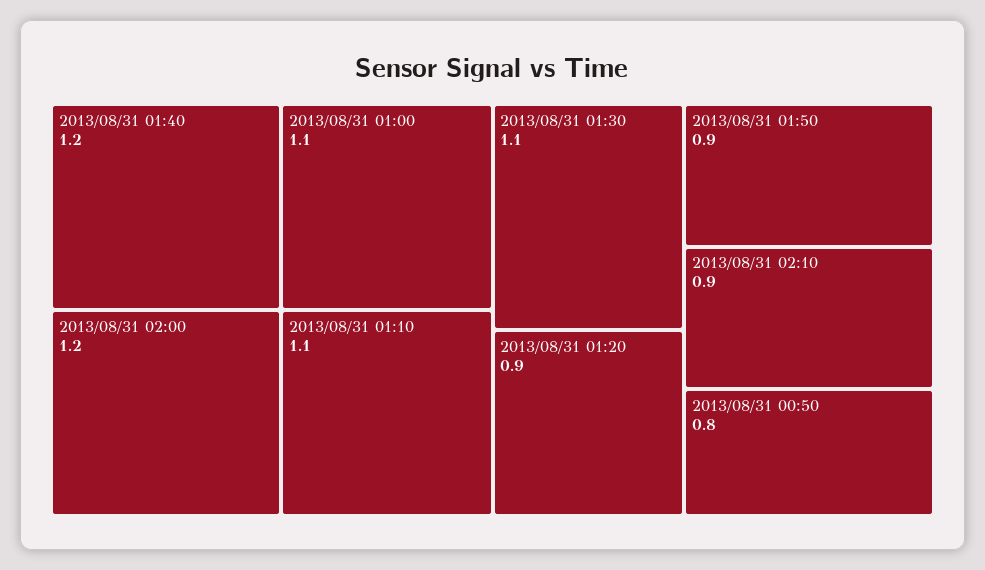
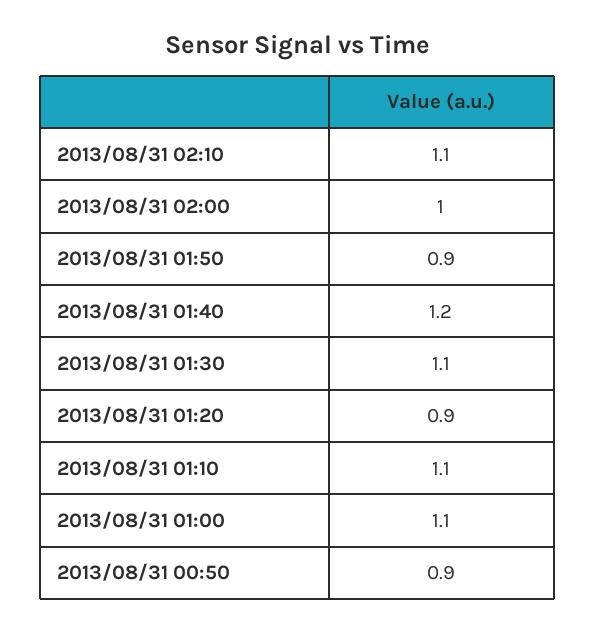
2013/08/31 02:00: 1.2 -> 1
2013/08/31 02:10: 0.9 -> 1.1
2013/08/31 00:50: 0.8 -> 0.9

